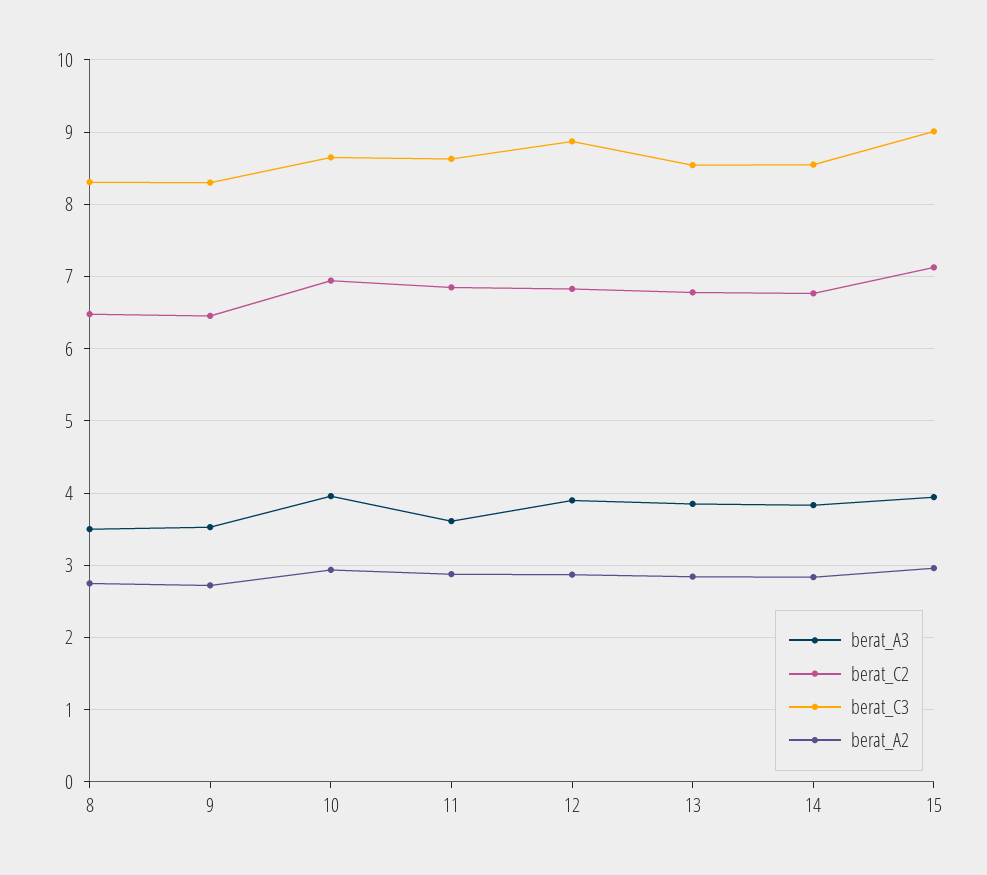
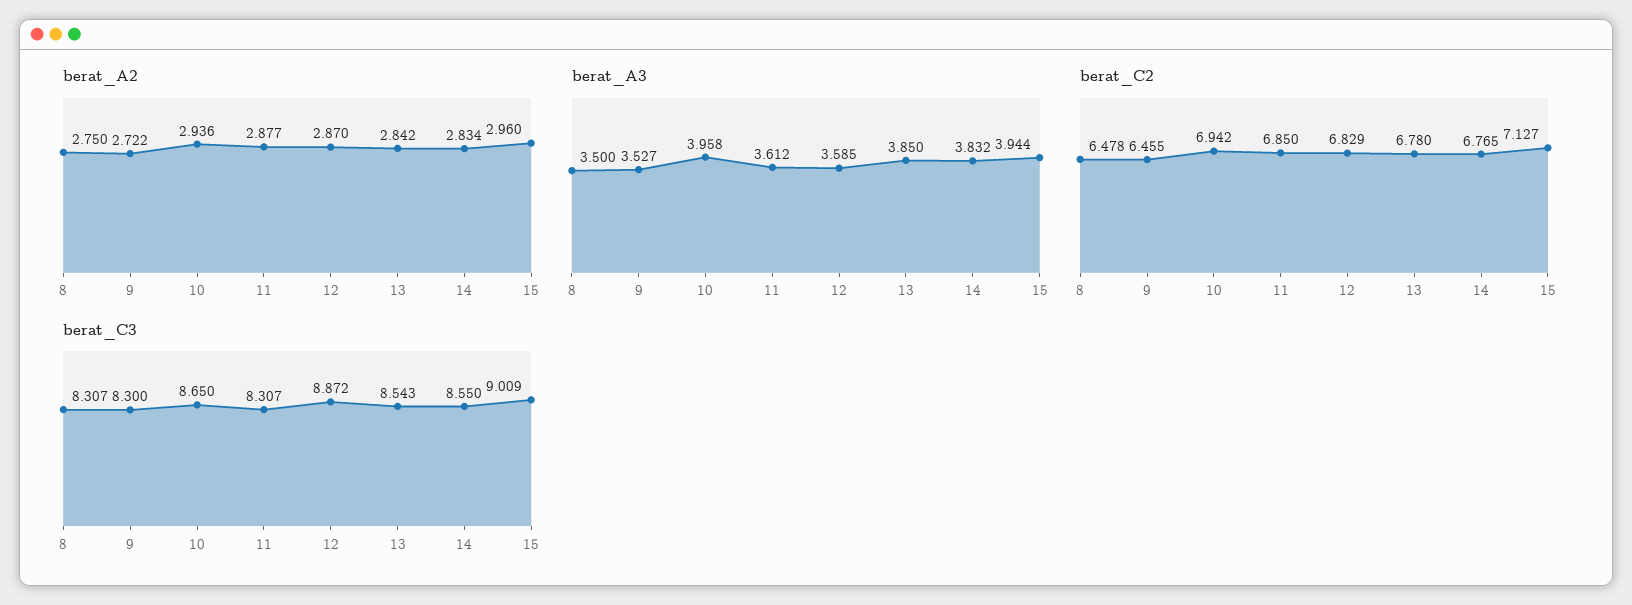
berat_C3, 11: 8.6 -> 8.307
berat_A3, 12: 3.9 -> 3.585

